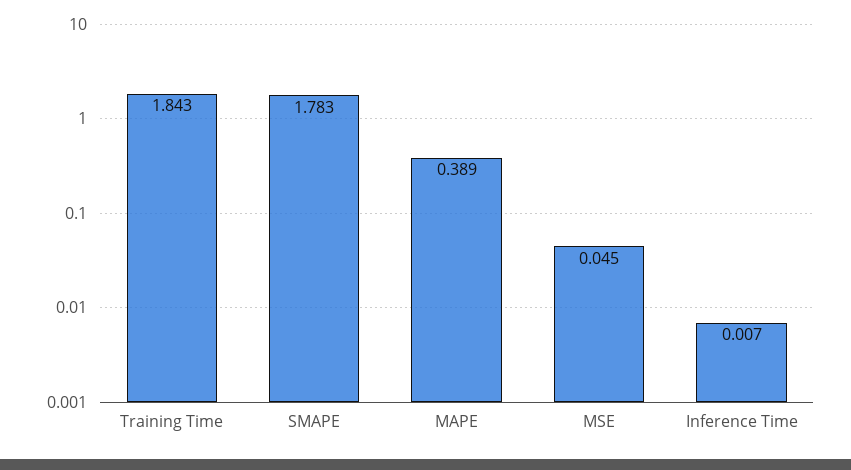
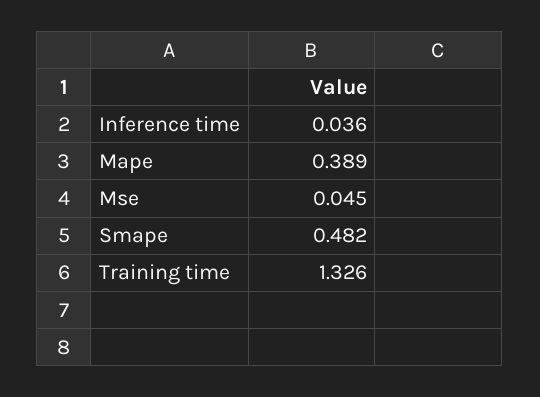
Training Time: 1.843 -> 1.326
SMAPE: 1.783 -> 0.482
Inference Time: 0.007 -> 0.036

